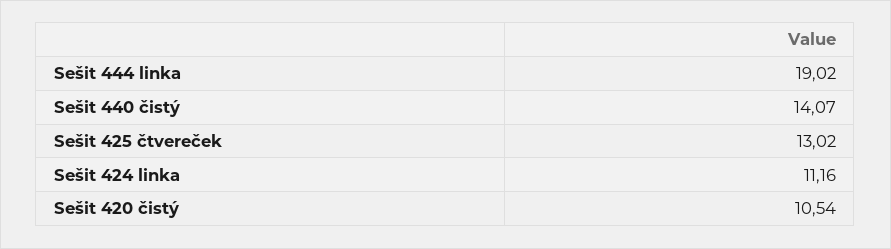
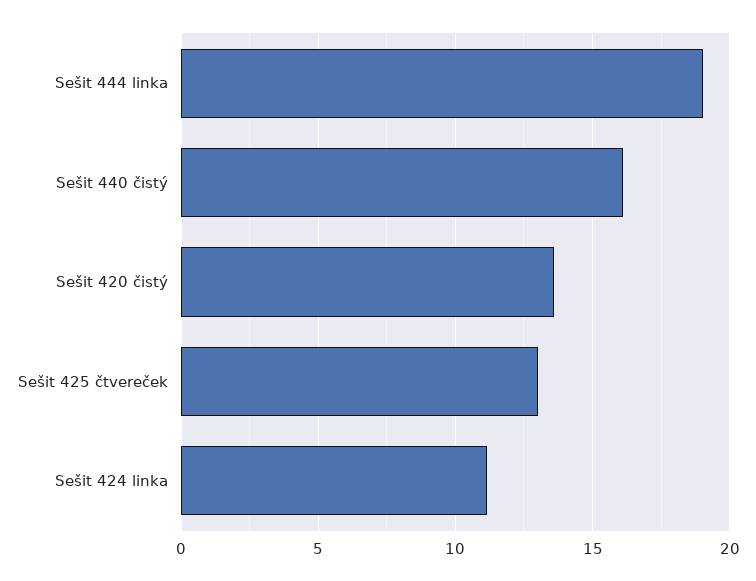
Sešit 440 čistý: 14.07 -> 16
Sešit 420 čistý: 10.54 -> 13.5

